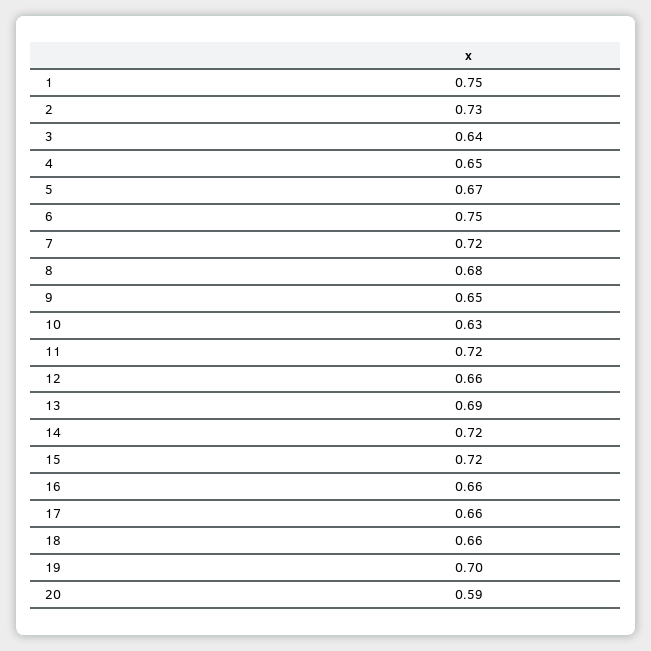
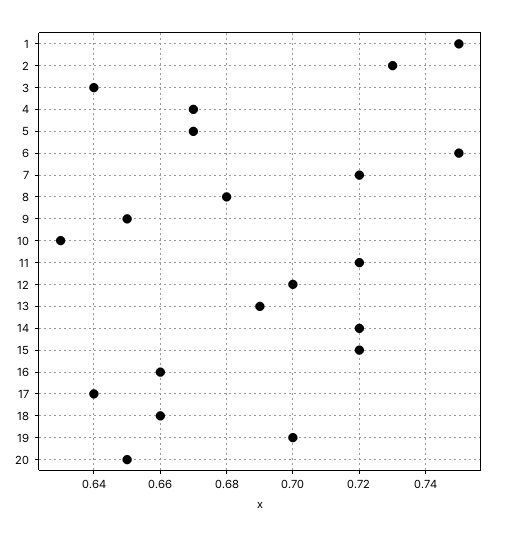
4: 0.65 -> 0.67
12: 0.66 -> 0.7
17: 0.66 -> 0.64
20: 0.59 -> 0.65

